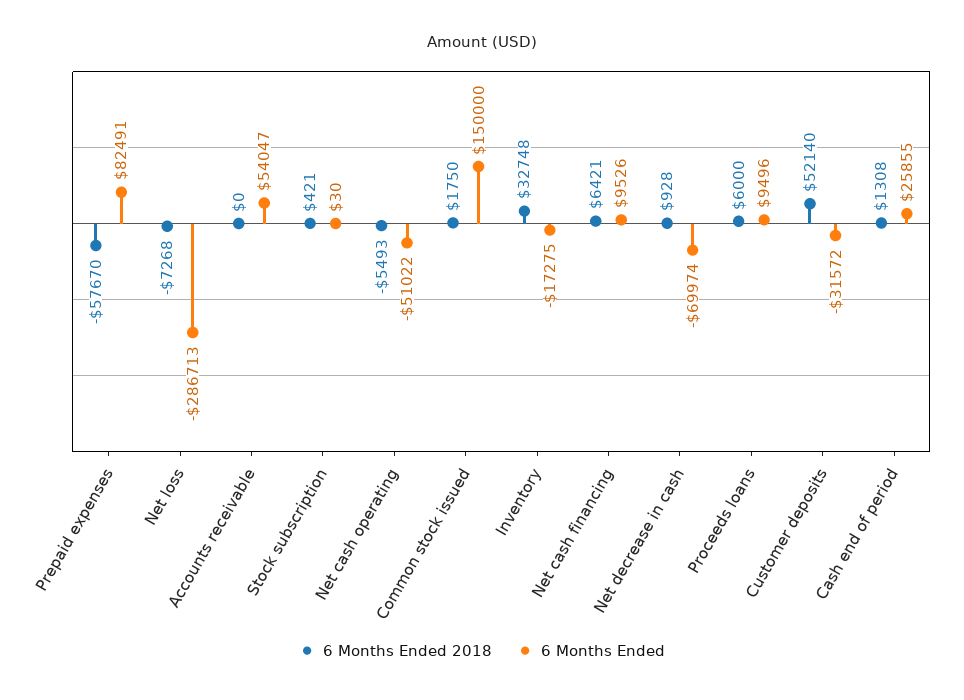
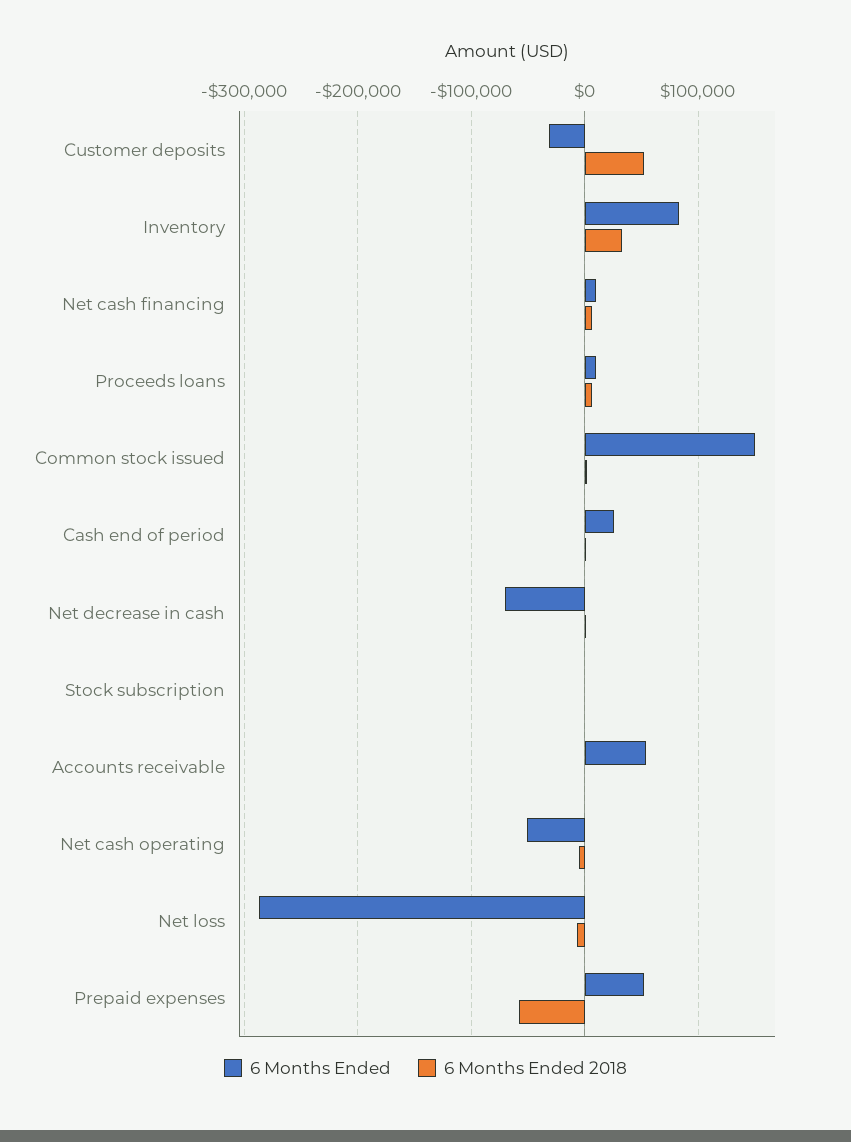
6 Months Ended, Prepaid expenses: 82491 -> 50000
6 Months Ended, Inventory: -17275 -> 80000

